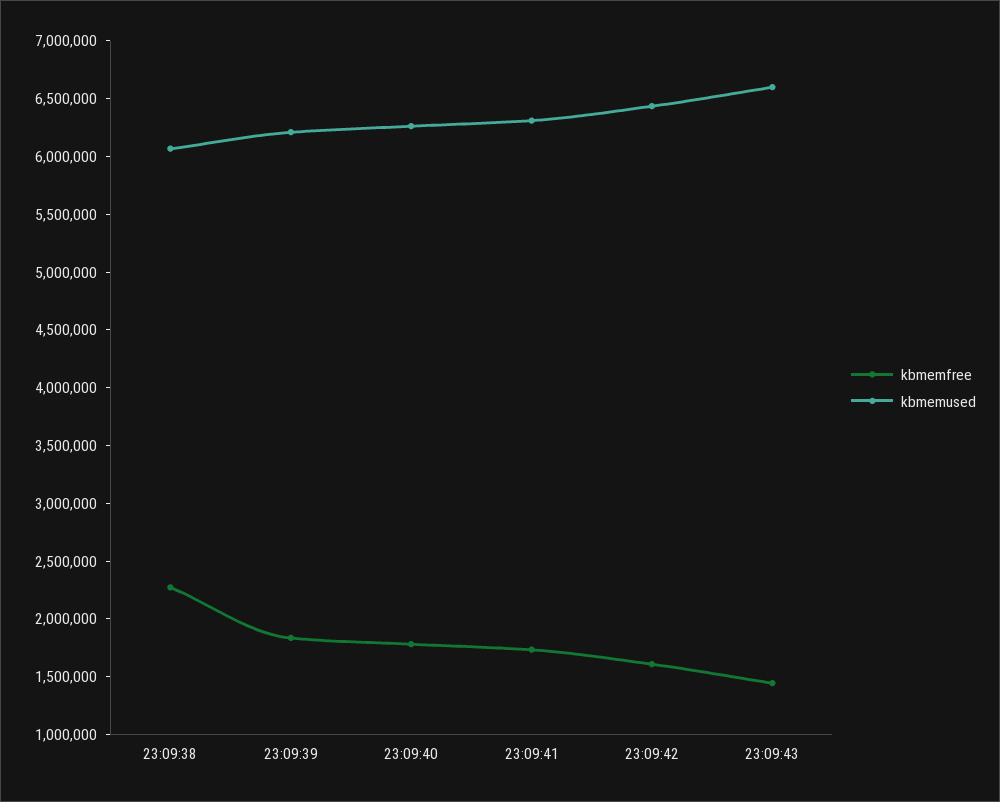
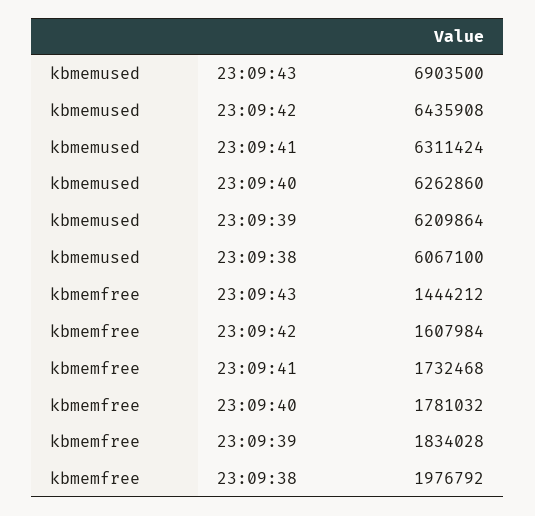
kbmemfree, 23:09:38: 2300000 -> 1976792
kbmemused, 23:09:43: 6600000 -> 6903500

